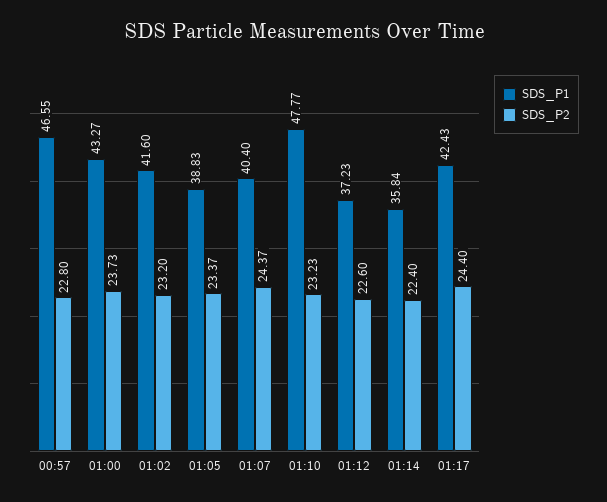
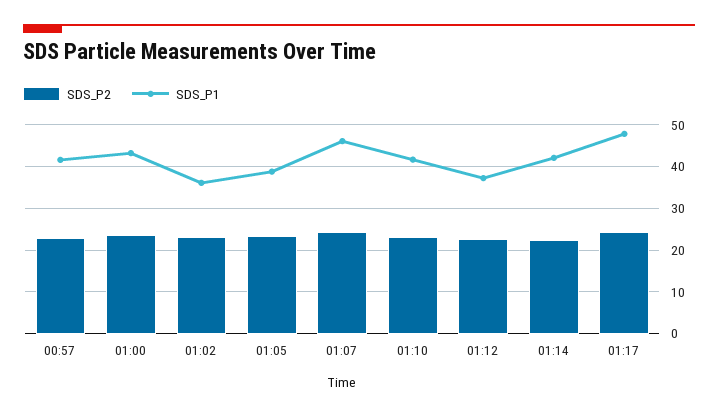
SDS_P1, 00:57: 46.55 -> 42
SDS_P1, 01:02: 41.6 -> 36
SDS_P1, 01:07: 40.4 -> 46
SDS_P1, 01:10: 47.77 -> 42
SDS_P1, 01:14: 35.84 -> 42
SDS_P1, 01:17: 42.43 -> 48

